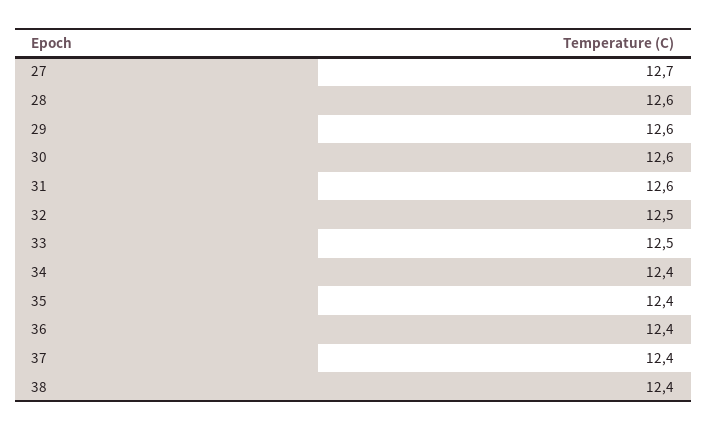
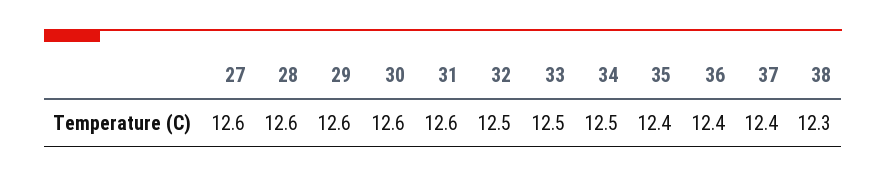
27: 12.7 -> 12.6
34: 12.4 -> 12.5
38: 12.4 -> 12.3

